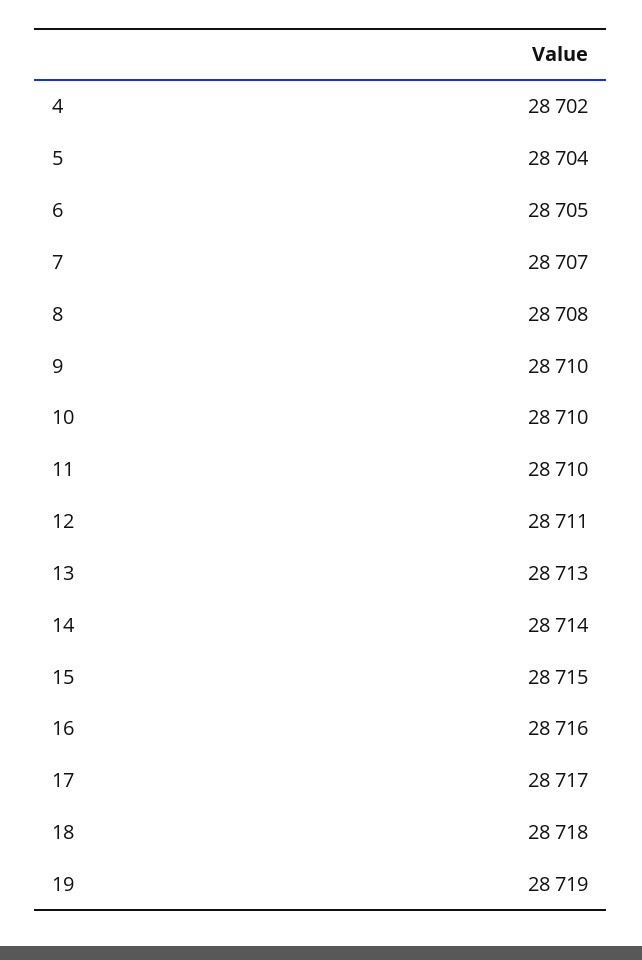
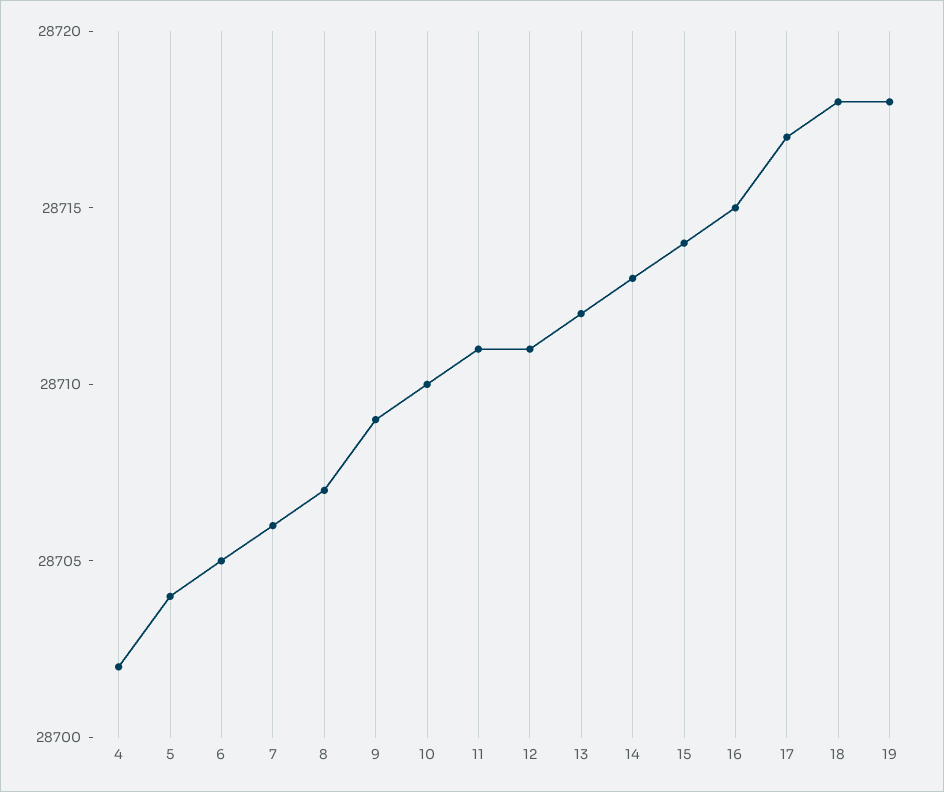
7: 28707 -> 28706
8: 28708 -> 28707
9: 28710 -> 28709
11: 28710 -> 28711
13: 28713 -> 28712
14: 28714 -> 28713
15: 28715 -> 28714
16: 28716 -> 28715
19: 28719 -> 28718

